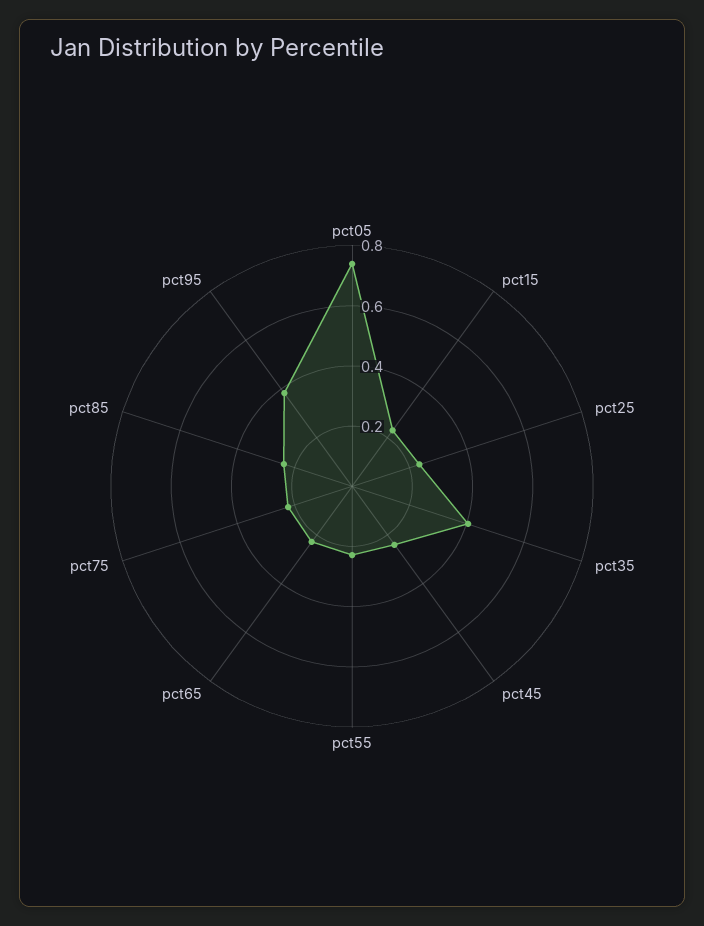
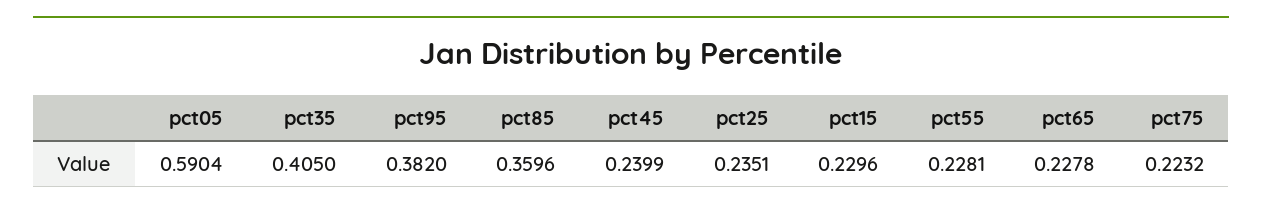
pct05: 0.75 -> 0.5904
pct85: 0.25 -> 0.3596

